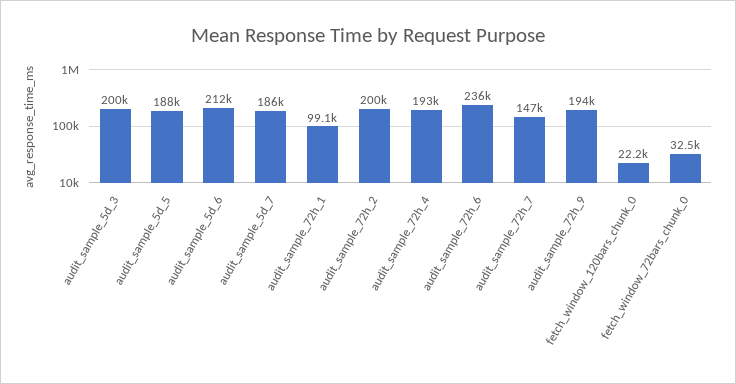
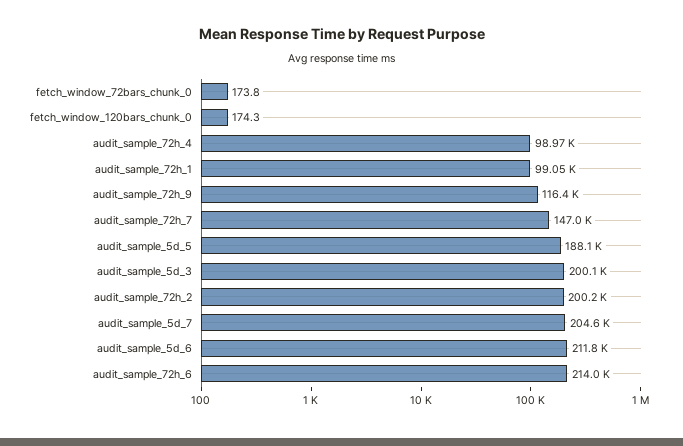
audit_sample_5d_7: 186000 -> 204600
audit_sample_72h_4: 193000 -> 98970
audit_sample_72h_6: 236000 -> 214000
audit_sample_72h_9: 194000 -> 116400
fetch_window_120bars_chunk_0: 22200 -> 174.3
fetch_window_72bars_chunk_0: 32500 -> 173.8

